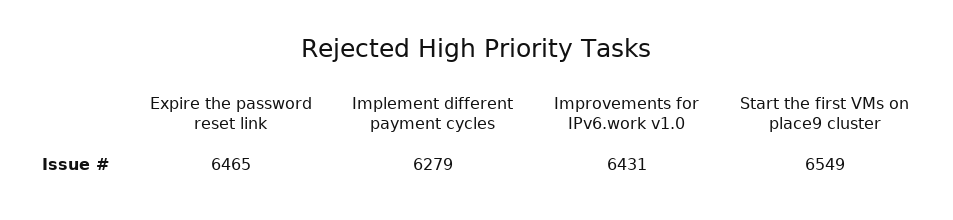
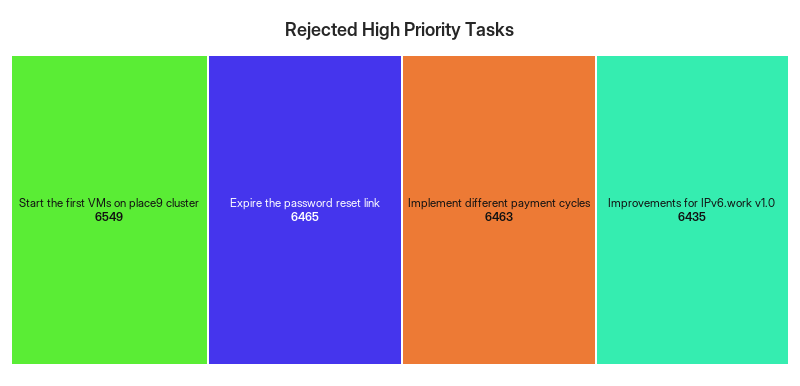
Implement different payment cycles: 6279 -> 6463
Improvements for IPv6.work v1.0: 6431 -> 6435

